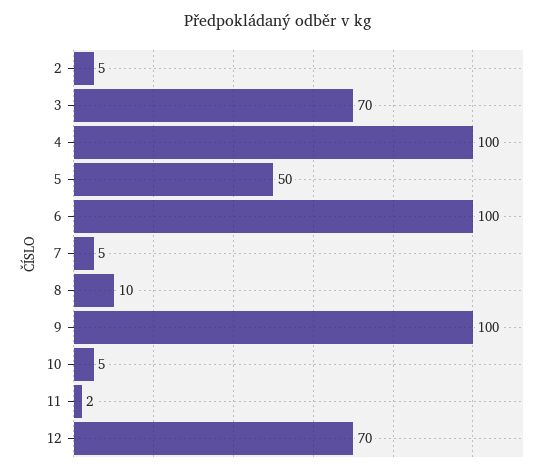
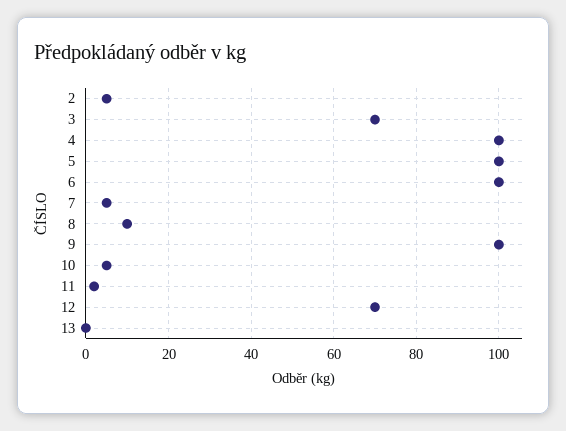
5: 50 -> 100
13: none -> 0

